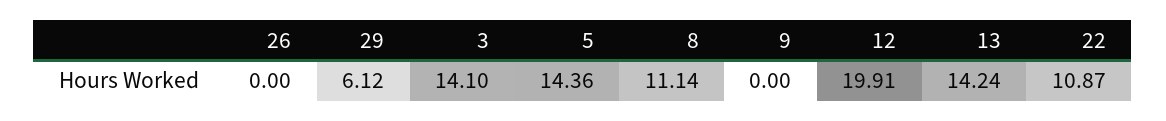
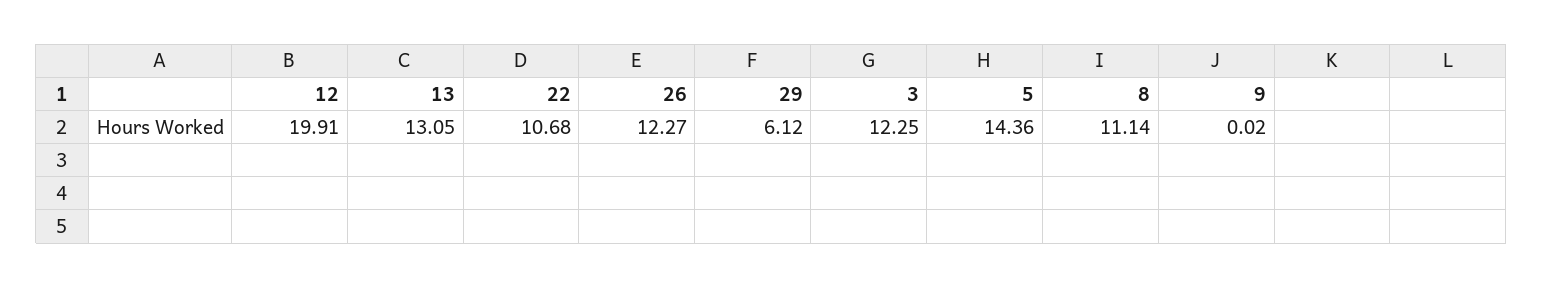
26: 0 -> 12.27
3: 14.1 -> 12.25
9: 0 -> 0.02
13: 14.24 -> 13.05
22: 10.87 -> 10.68

